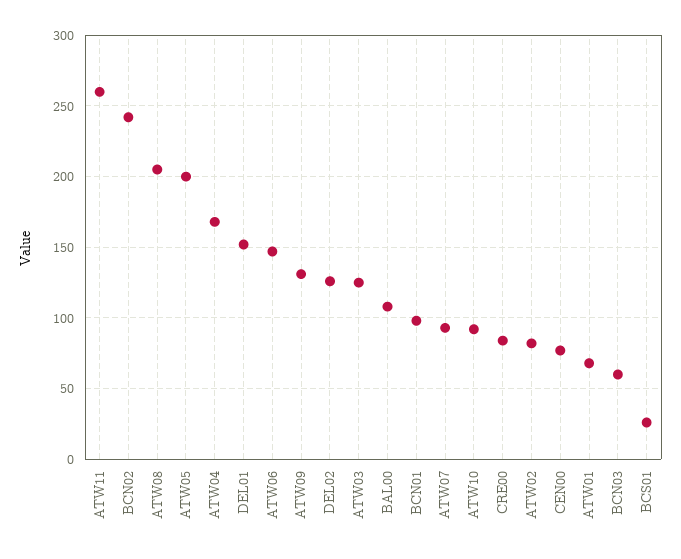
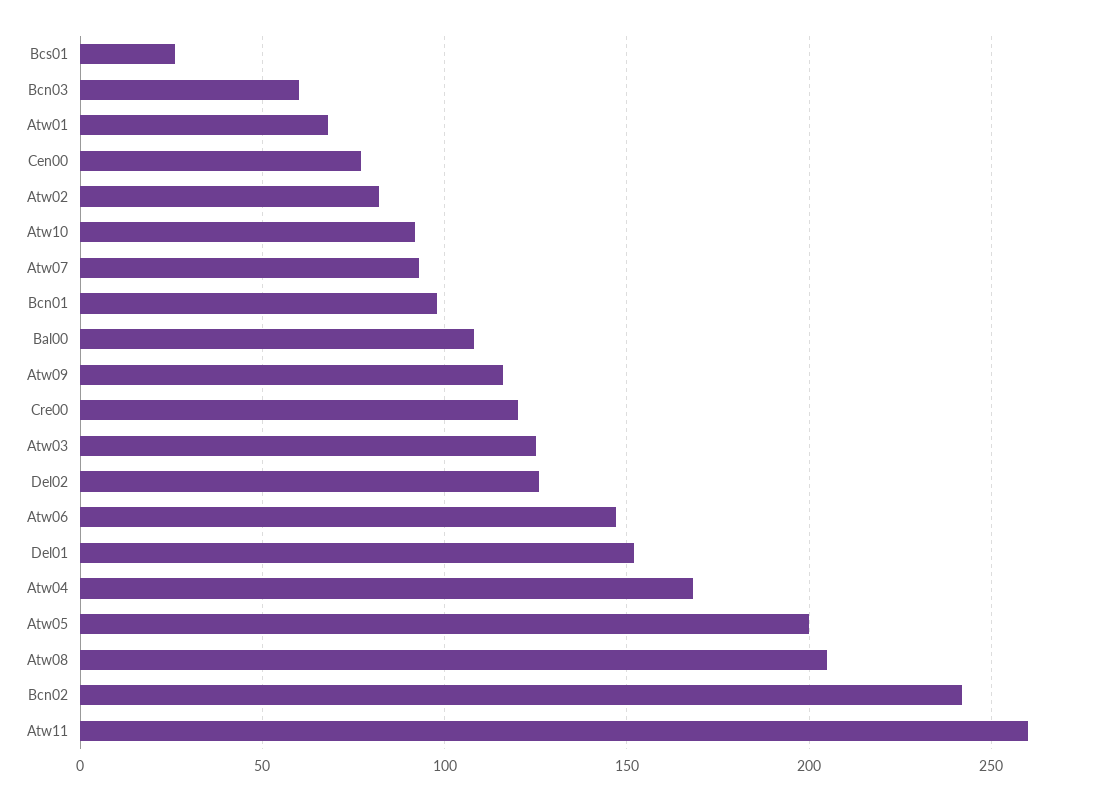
ATW09: 130 -> 115
CRE00: 85 -> 120

